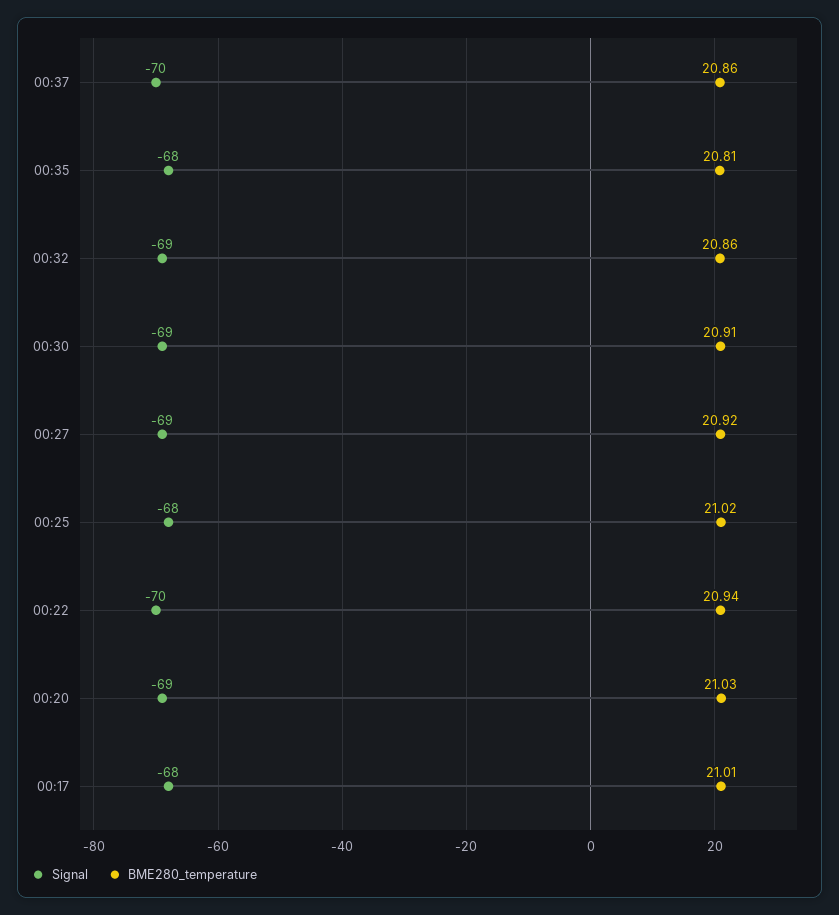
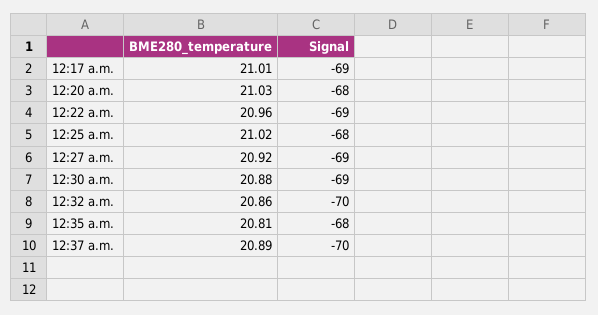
BME280_temperature, 00:37: 20.86 -> 20.89
Signal, 00:32: -69 -> -70
BME280_temperature, 00:30: 20.91 -> 20.88
Signal, 00:22: -70 -> -69
BME280_temperature, 00:22: 20.94 -> 20.96
Signal, 00:20: -69 -> -68
Signal, 00:17: -68 -> -69

